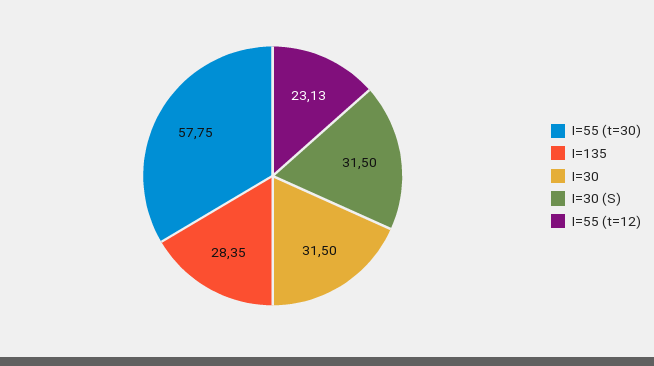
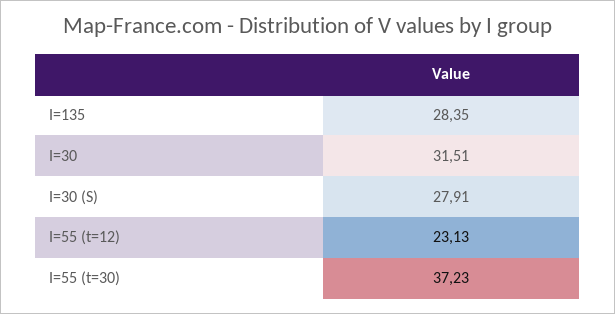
I=55 (t=30): 57.75 -> 37.23
I=30: 31.5 -> 31.51
I=30 (S): 31.5 -> 27.91

